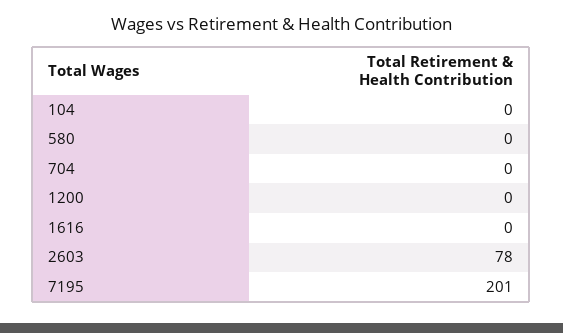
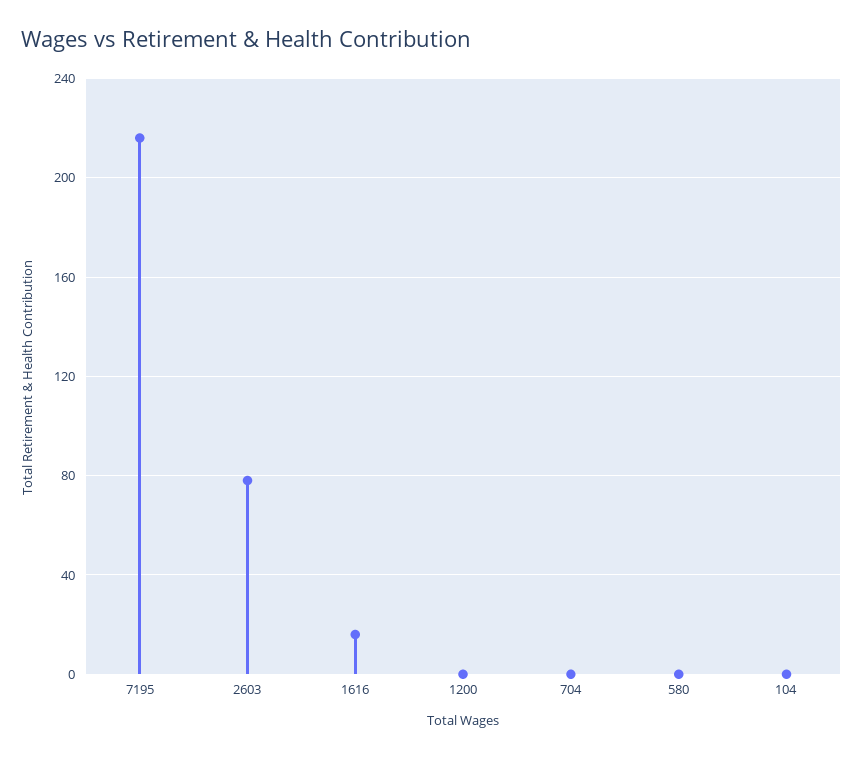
1616: 0 -> 15
7195: 201 -> 215

